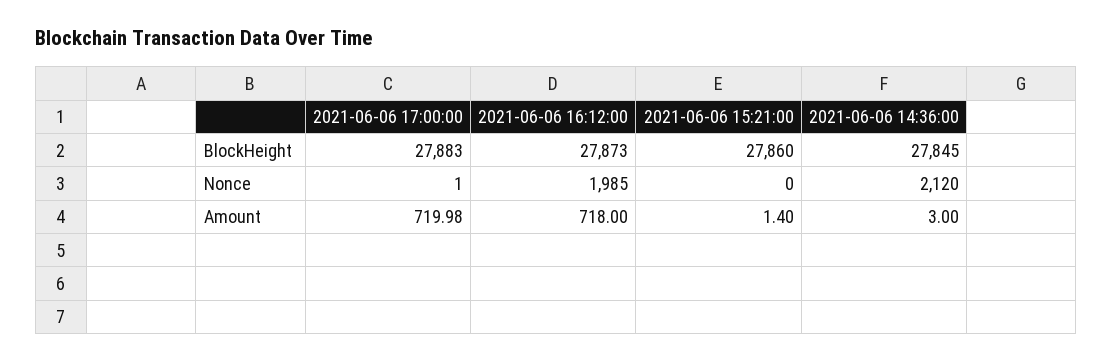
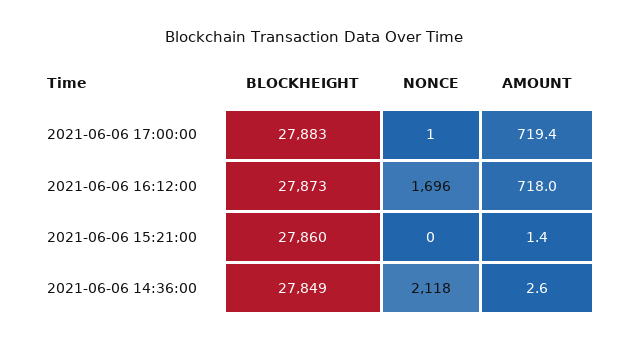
2021-06-06 14:36:00, BlockHeight: 27845 -> 27849
2021-06-06 16:12:00, Nonce: 1985 -> 1696
2021-06-06 14:36:00, Nonce: 2120 -> 2118
2021-06-06 17:00:00, Amount: 719.98 -> 719.4
2021-06-06 14:36:00, Amount: 3 -> 2.6

